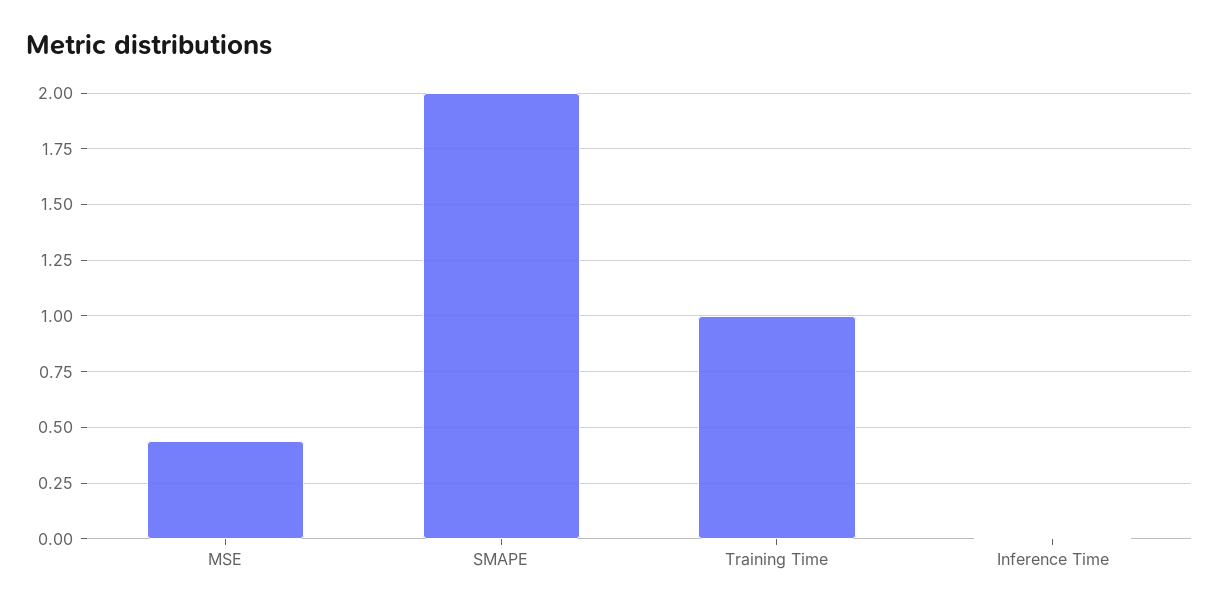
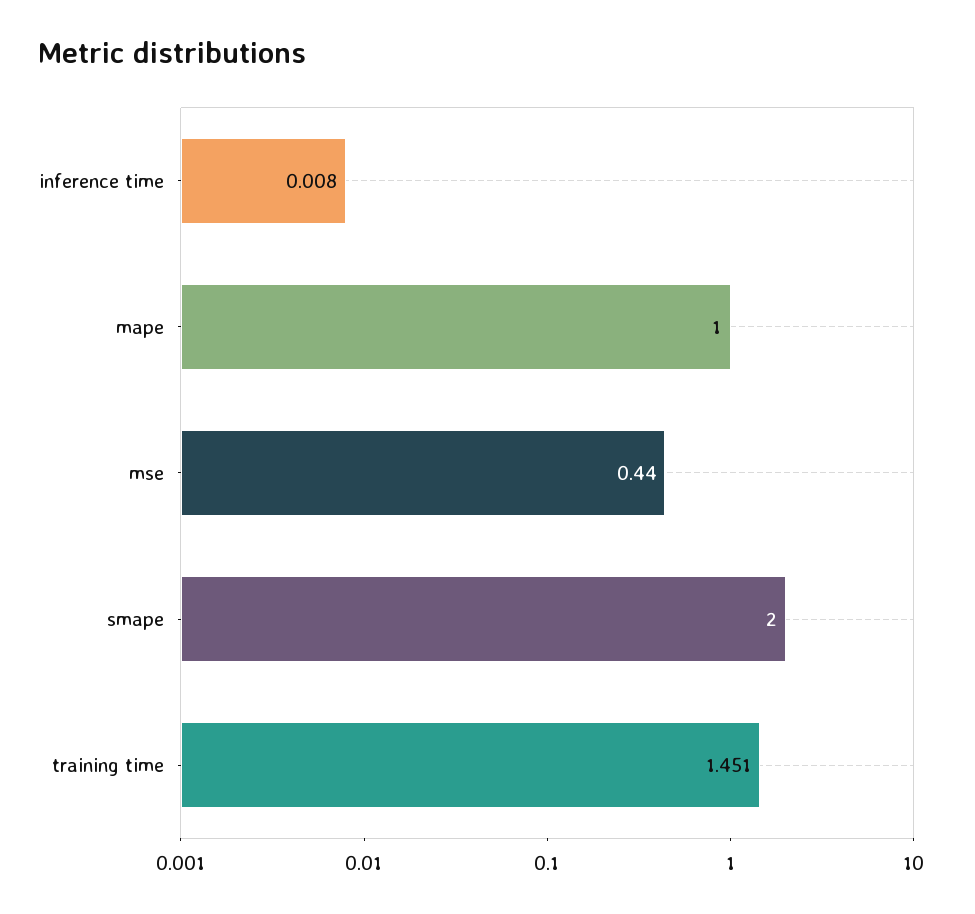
Training Time: 1 -> 1.451
mape: none -> 1

